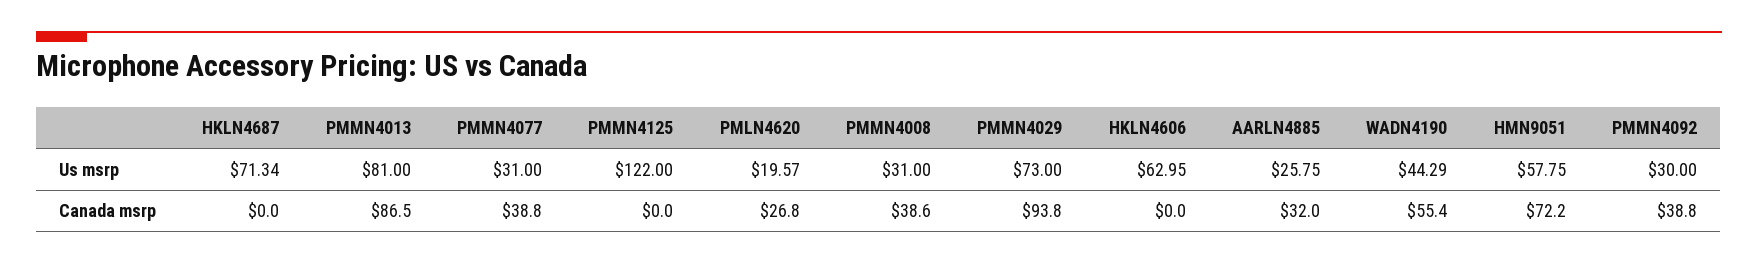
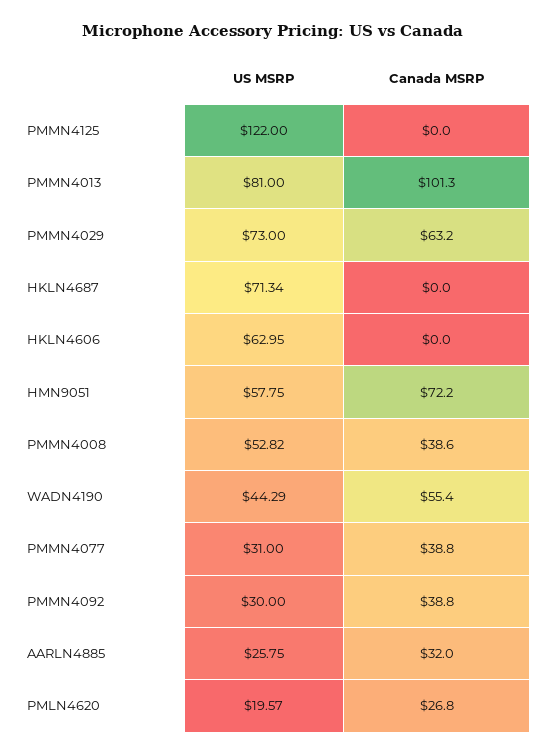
PMMN4008, Us msrp: 31 -> 52.82
PMMN4013, Canada msrp: 86.5 -> 101.3
PMMN4029, Canada msrp: 93.8 -> 63.2

